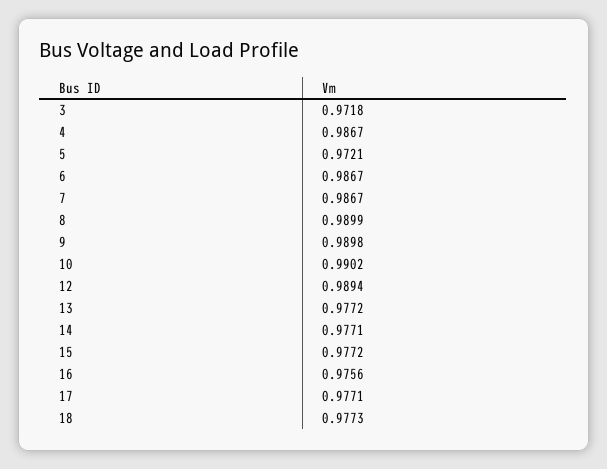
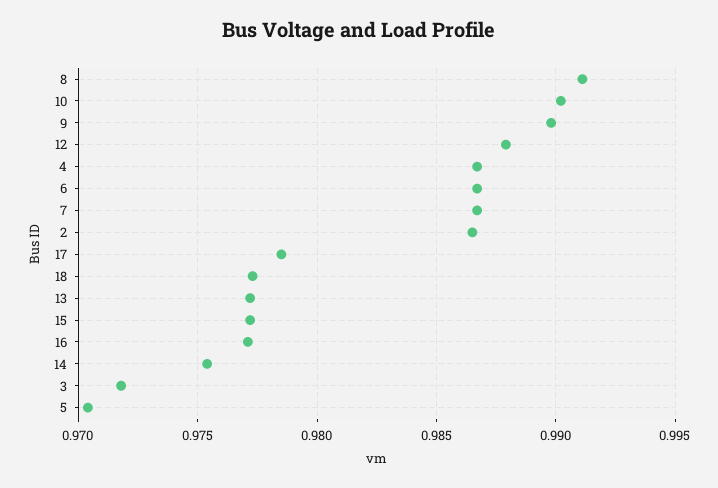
5: 0.9721 -> 0.9705
8: 0.9899 -> 0.991
12: 0.9894 -> 0.988
14: 0.9771 -> 0.9755
16: 0.9756 -> 0.977
17: 0.9771 -> 0.9785
2: none -> 0.9865

